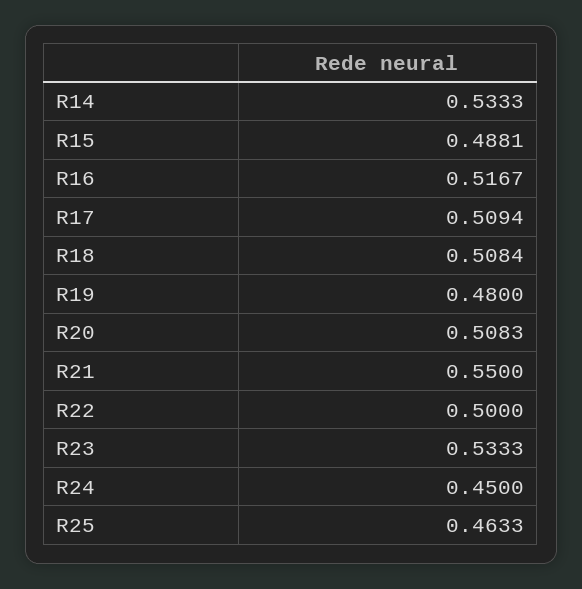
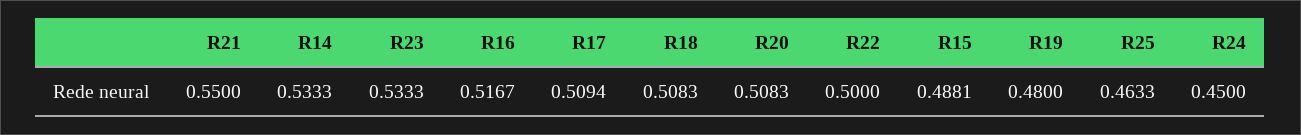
R18: 0.5084 -> 0.5083

